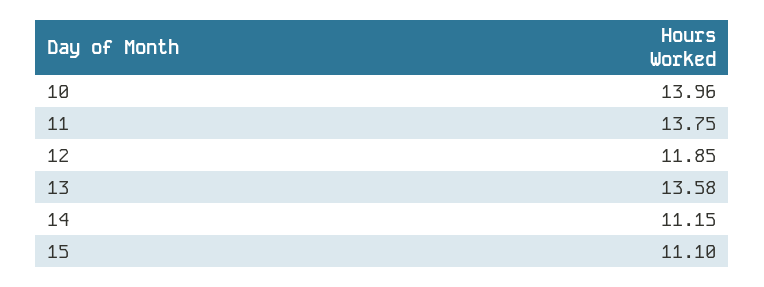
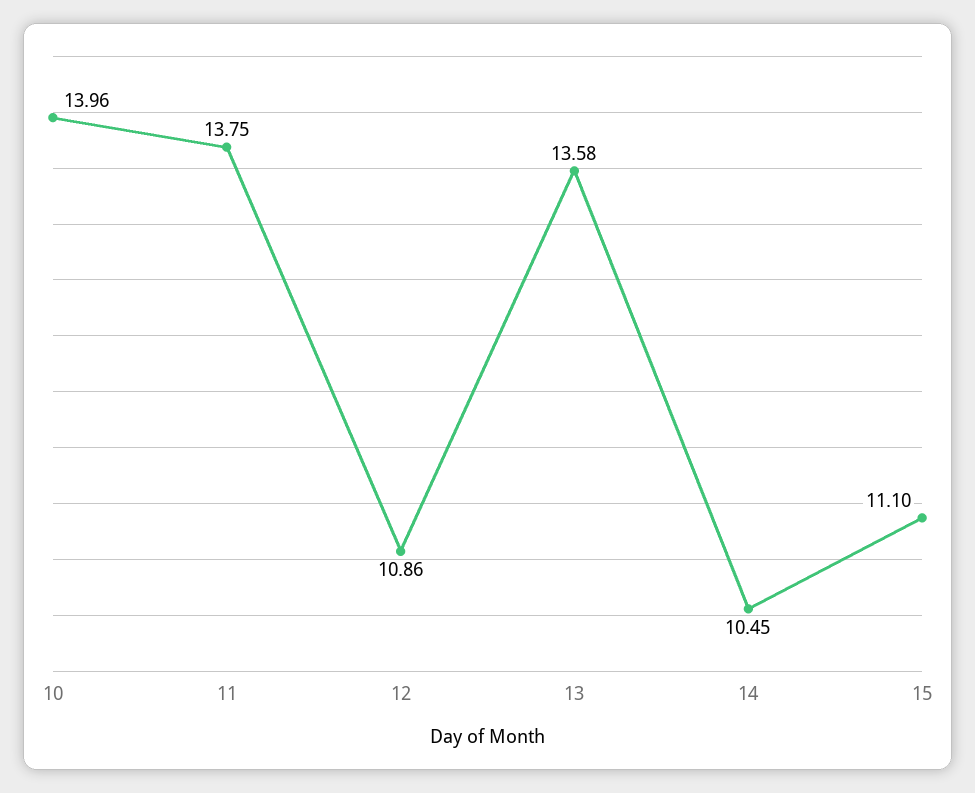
12: 11.85 -> 10.86
14: 11.15 -> 10.45

